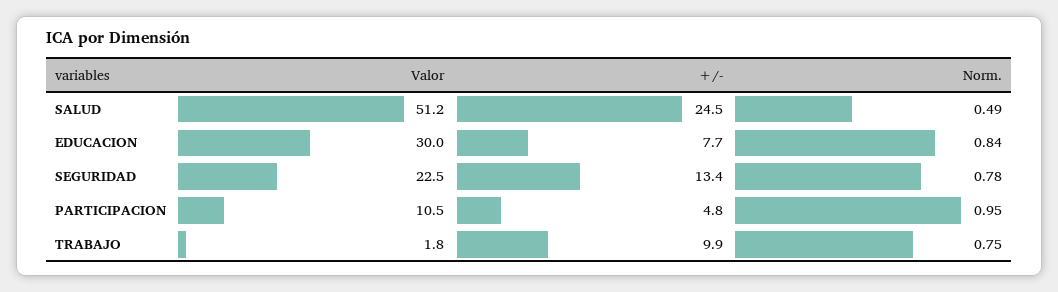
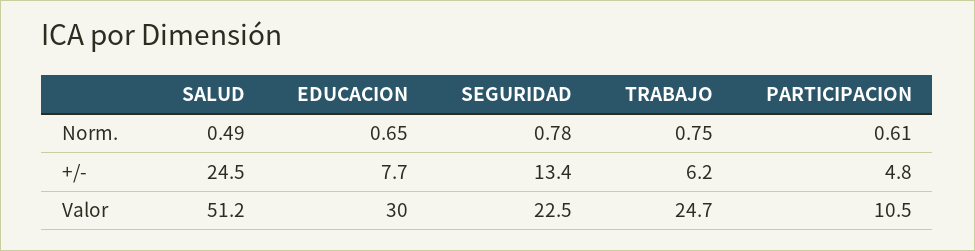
Norm., EDUCACION: 0.84 -> 0.65
Norm., PARTICIPACION: 0.95 -> 0.61
Valor, TRABAJO: 1.8 -> 24.7
+/-, TRABAJO: 9.9 -> 6.2

